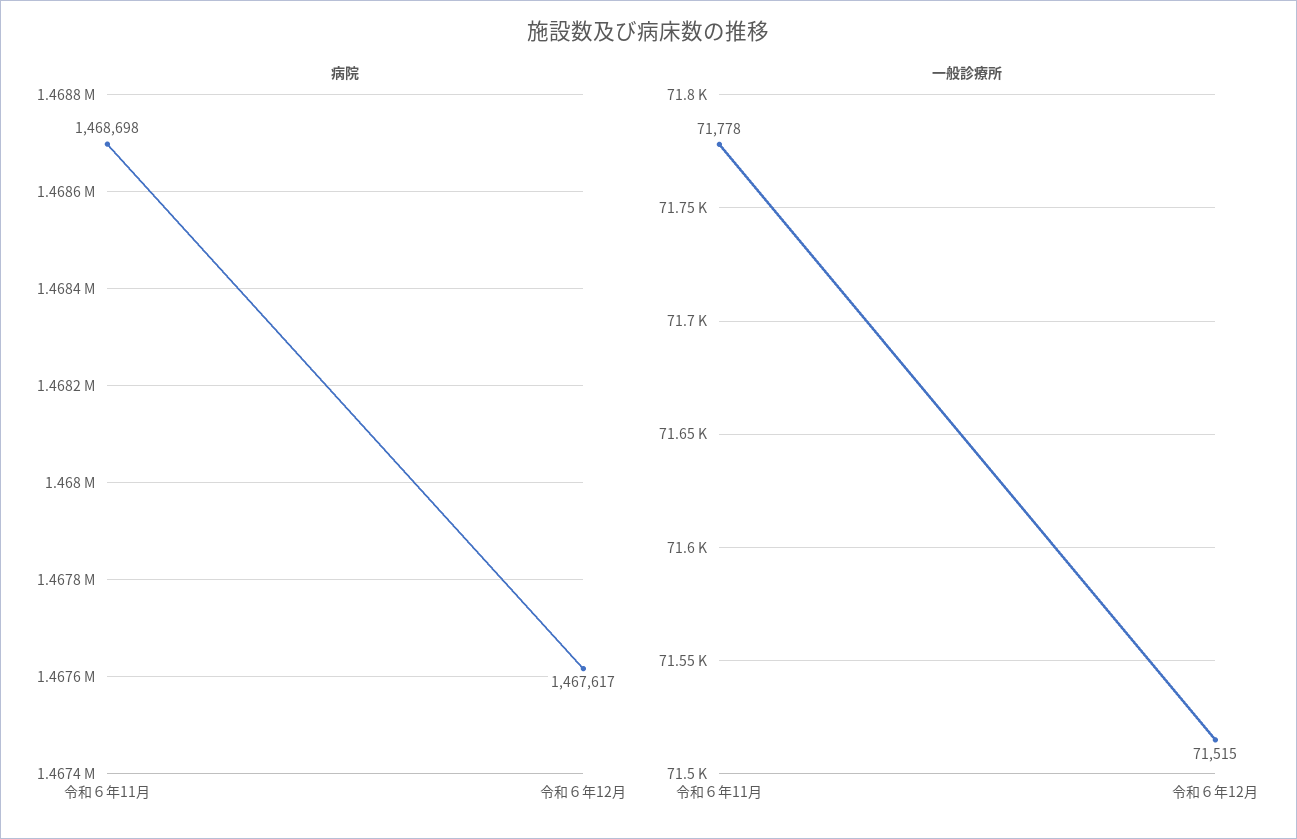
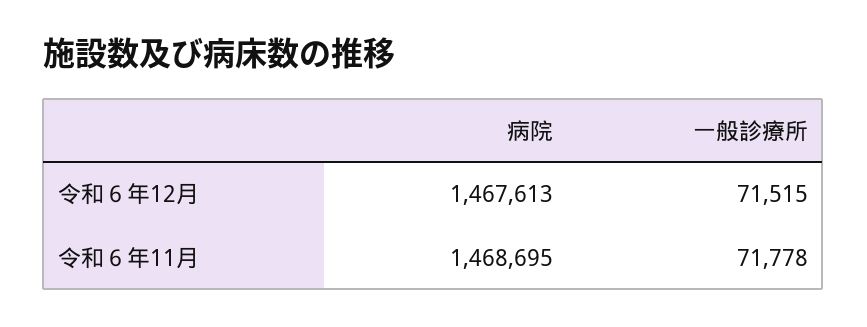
病院, 令和６年11月: 1468698 -> 1468695
病院, 令和６年12月: 1467617 -> 1467613

